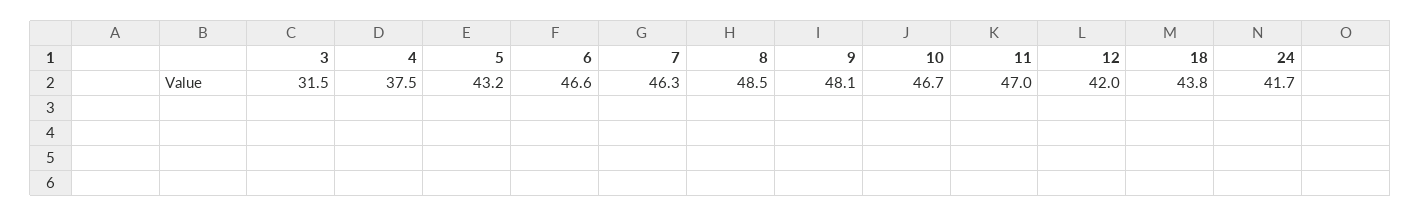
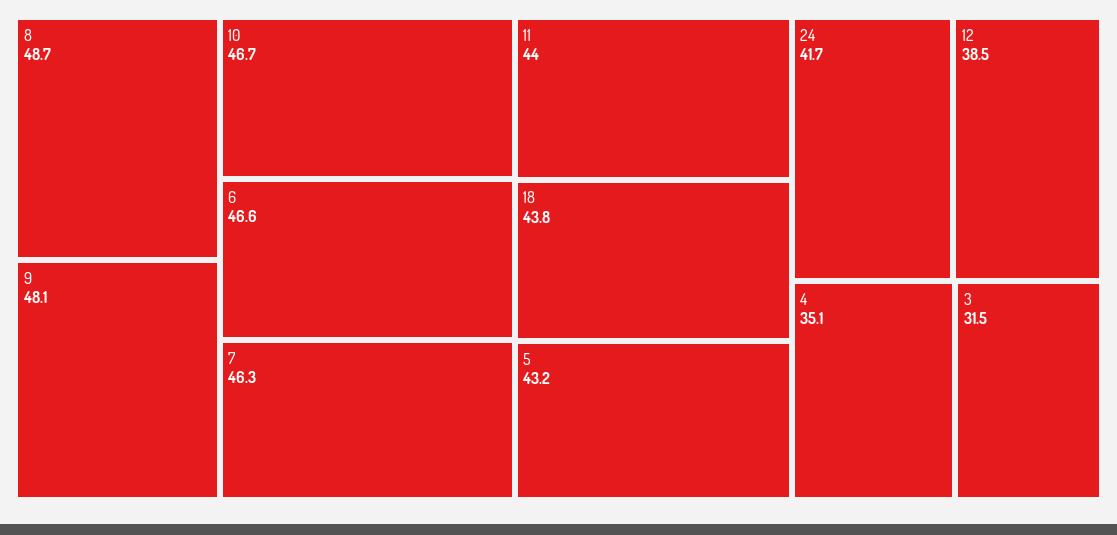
4: 37.5 -> 35.1
8: 48.5 -> 48.7
11: 47 -> 44
12: 42 -> 38.5

